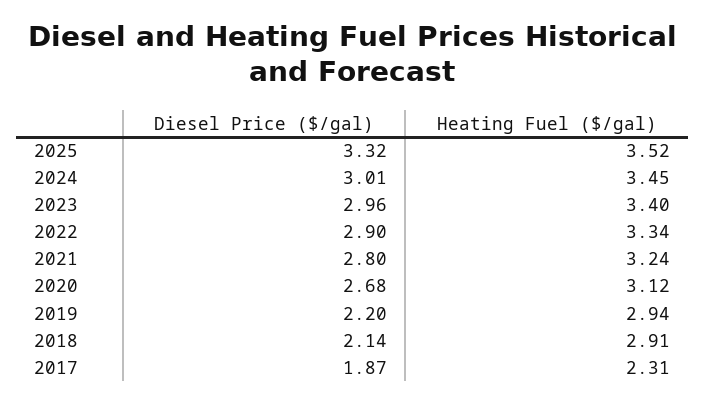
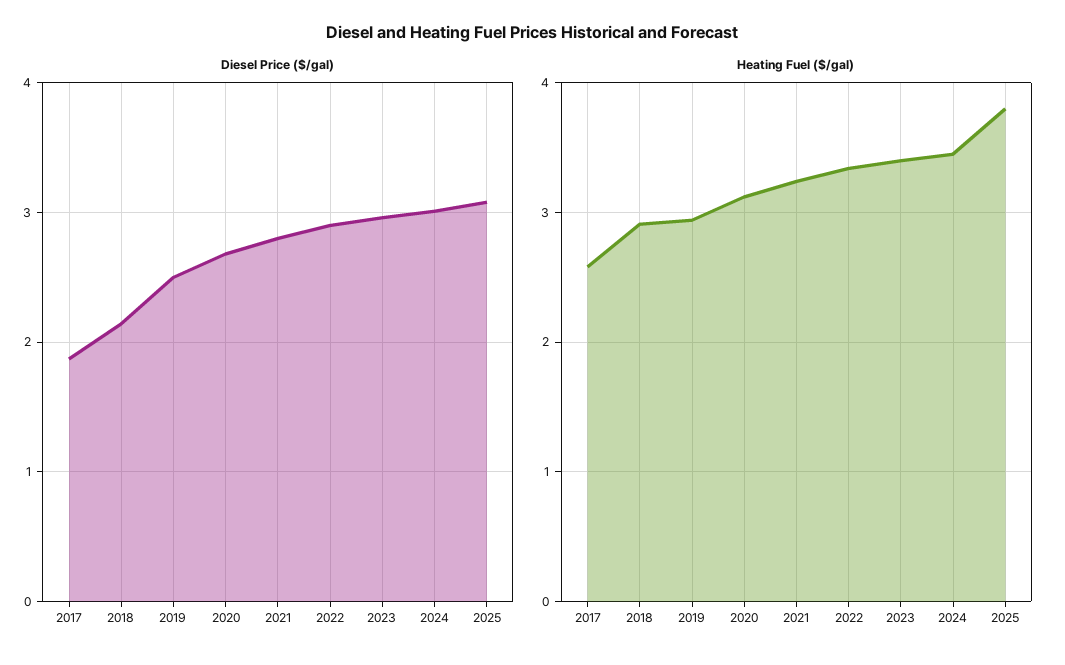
Diesel Price ($/gal), 2025: 3.32 -> 3.1
Heating Fuel ($/gal), 2025: 3.52 -> 3.8
Diesel Price ($/gal), 2019: 2.2 -> 2.5
Heating Fuel ($/gal), 2017: 2.31 -> 2.6

